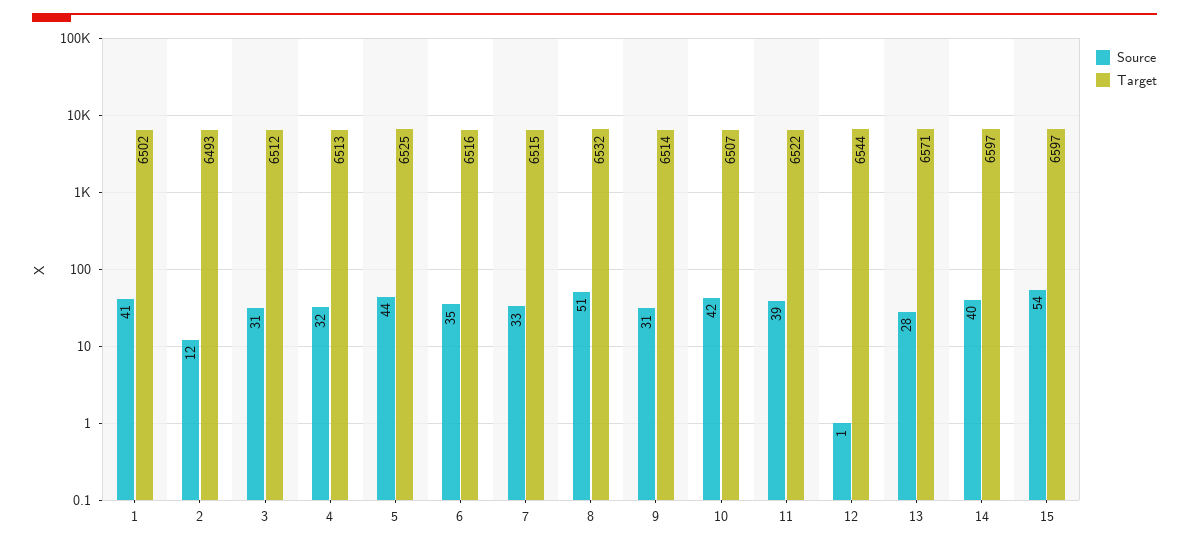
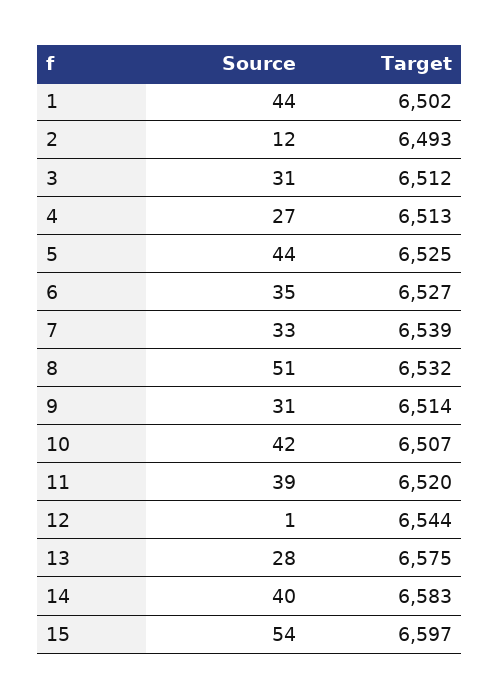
Source, 1: 41 -> 44
Source, 4: 32 -> 27
Target, 6: 6516 -> 6527
Target, 7: 6515 -> 6539
Target, 11: 6522 -> 6520
Target, 13: 6571 -> 6575
Target, 14: 6597 -> 6583

